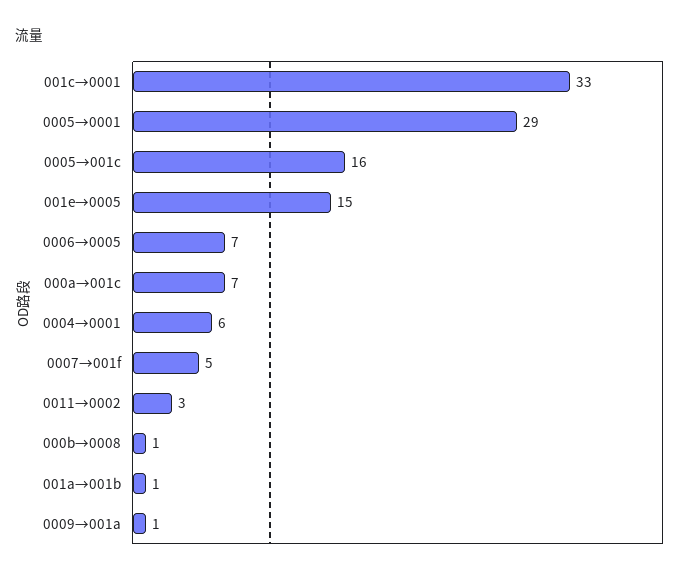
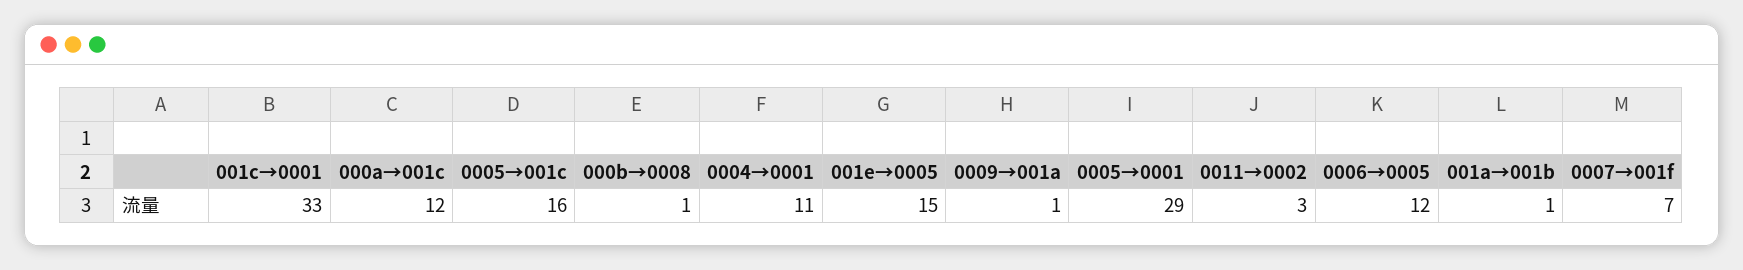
0006→0005: 7 -> 12
000a→001c: 7 -> 12
0004→0001: 6 -> 11
0007→001f: 5 -> 7

